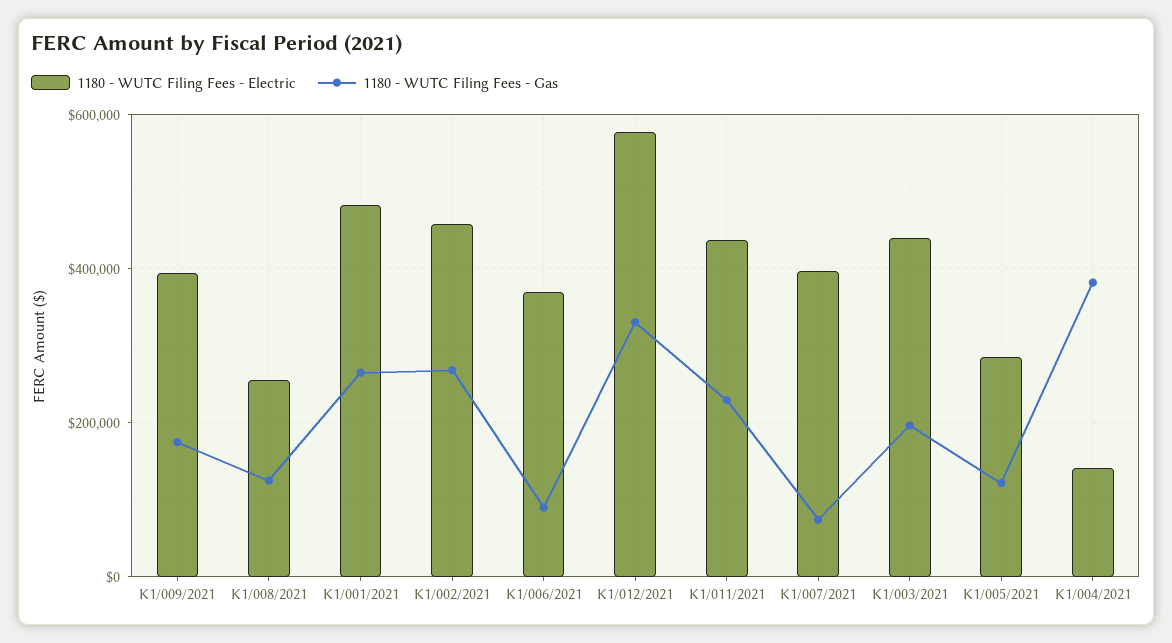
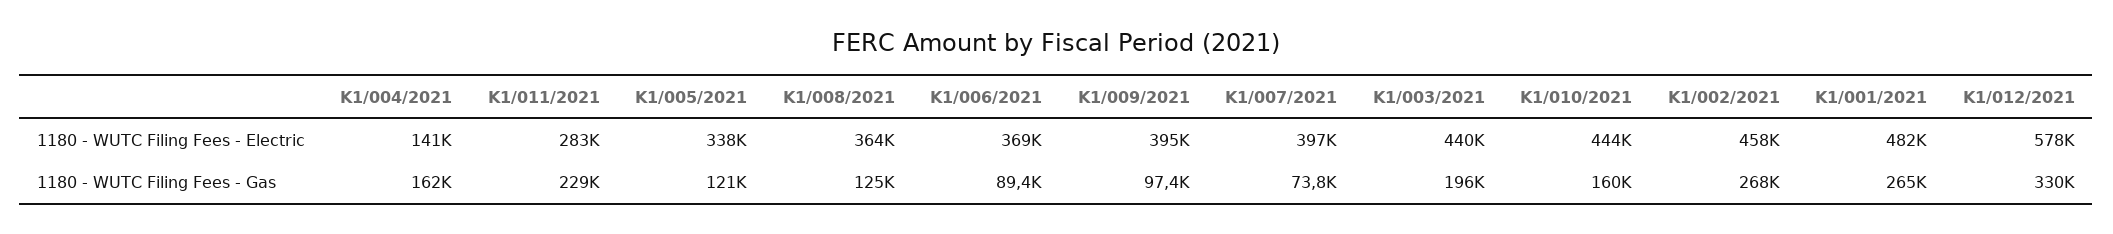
1180 - WUTC Filing Fees - Gas, K1/009/2021: 180000 -> 97400
1180 - WUTC Filing Fees - Electric, K1/008/2021: 260000 -> 364000
1180 - WUTC Filing Fees - Electric, K1/011/2021: 440000 -> 283000
1180 - WUTC Filing Fees - Electric, K1/005/2021: 280000 -> 338000
1180 - WUTC Filing Fees - Gas, K1/004/2021: 380000 -> 162000
1180 - WUTC Filing Fees - Electric, K1/010/2021: none -> 444000
1180 - WUTC Filing Fees - Gas, K1/010/2021: none -> 160000

